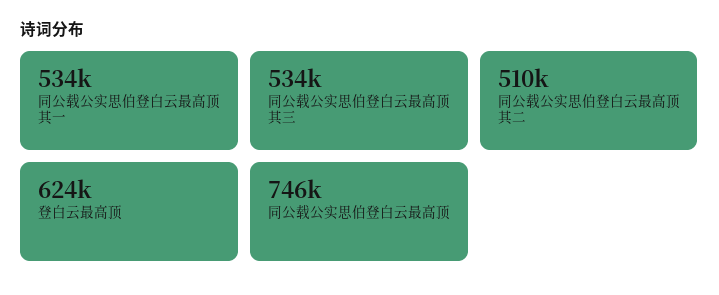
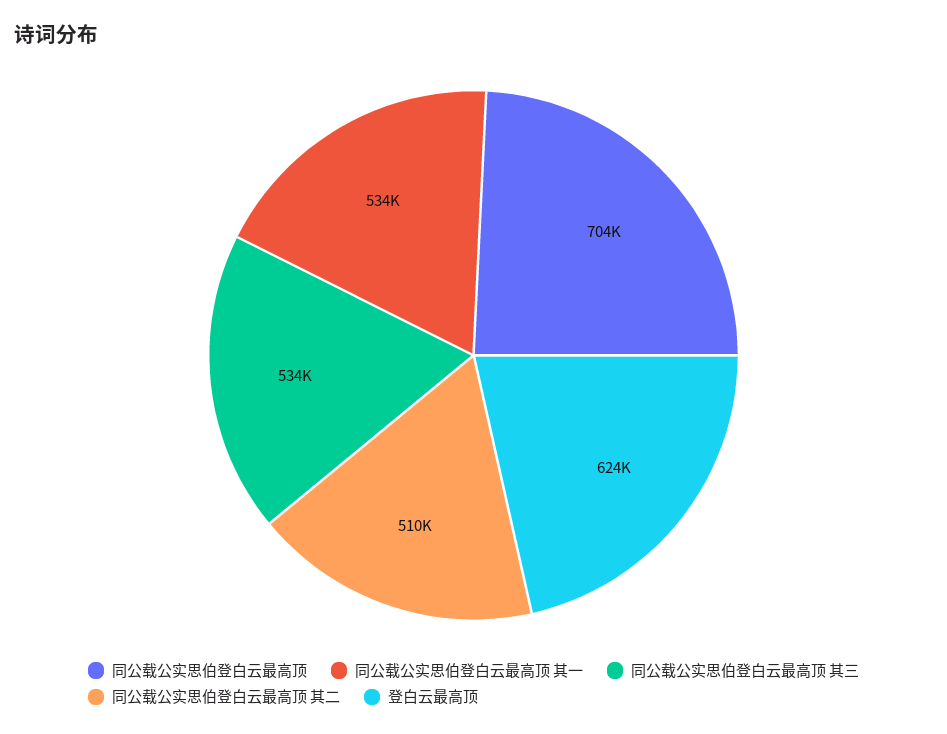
同公载公实思伯登白云最高顶: 746000 -> 704000

